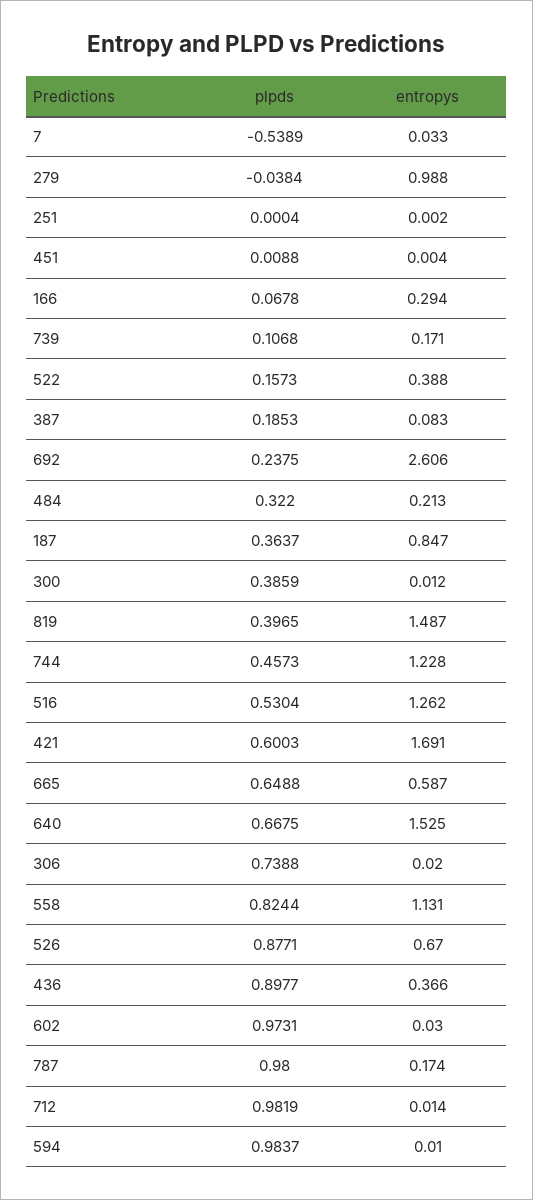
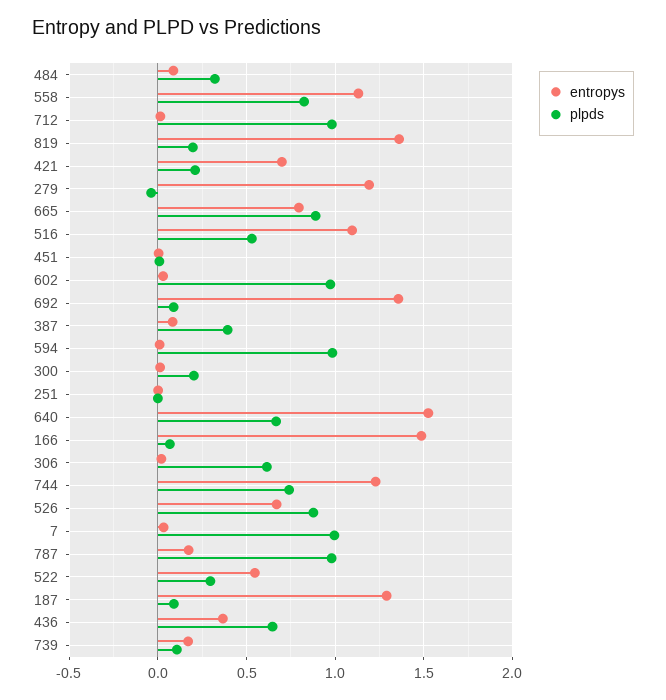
plpds, 7: -0.5389 -> 1
entropys, 279: 0.988 -> 1.2
entropys, 166: 0.294 -> 1.5
plpds, 522: 0.1573 -> 0.3
entropys, 522: 0.388 -> 0.55
plpds, 387: 0.1853 -> 0.4
plpds, 692: 0.2375 -> 0.1
entropys, 692: 2.606 -> 1.35
entropys, 484: 0.213 -> 0.1
plpds, 187: 0.3637 -> 0.1
entropys, 187: 0.847 -> 1.3
plpds, 300: 0.3859 -> 0.2
plpds, 819: 0.3965 -> 0.2
entropys, 819: 1.487 -> 1.35
plpds, 744: 0.4573 -> 0.75
entropys, 516: 1.262 -> 1.1
plpds, 421: 0.6003 -> 0.2
entropys, 421: 1.691 -> 0.7
plpds, 665: 0.6488 -> 0.9
entropys, 665: 0.587 -> 0.8
plpds, 306: 0.7388 -> 0.6
plpds, 436: 0.8977 -> 0.65

